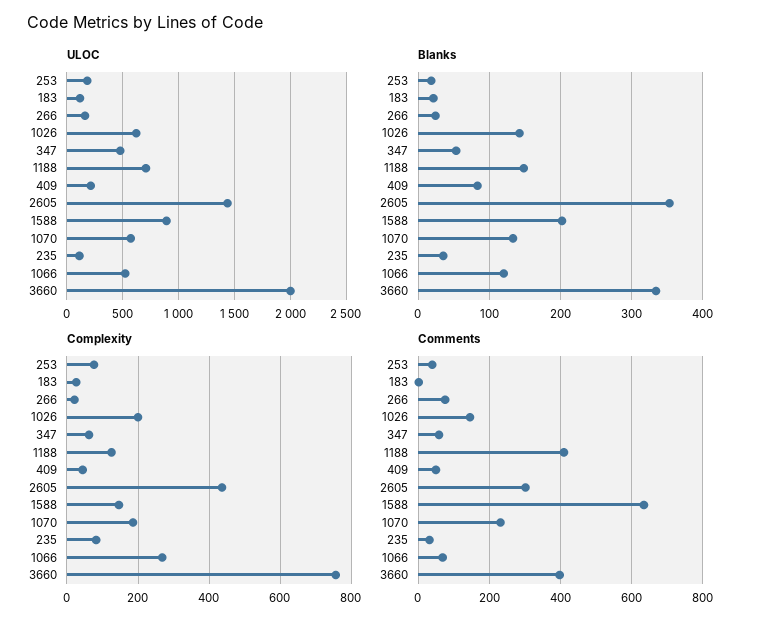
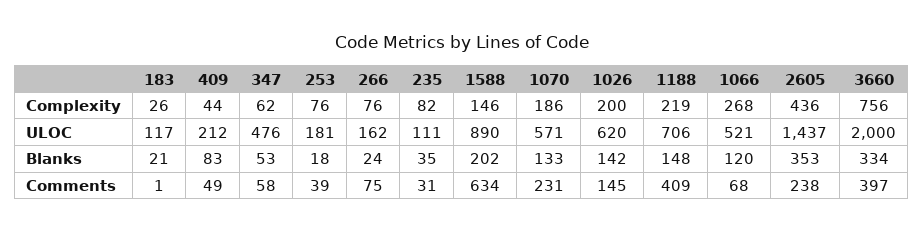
Complexity, 266: 20 -> 76
Complexity, 1188: 120 -> 219
Comments, 2605: 300 -> 238

